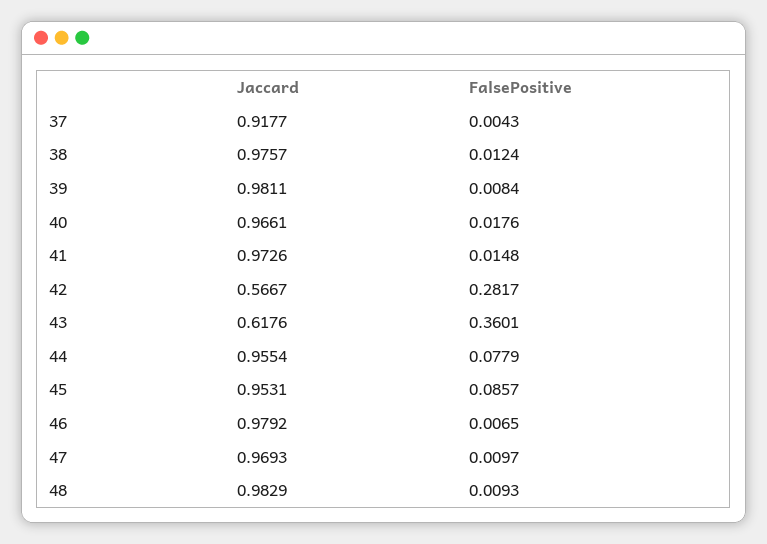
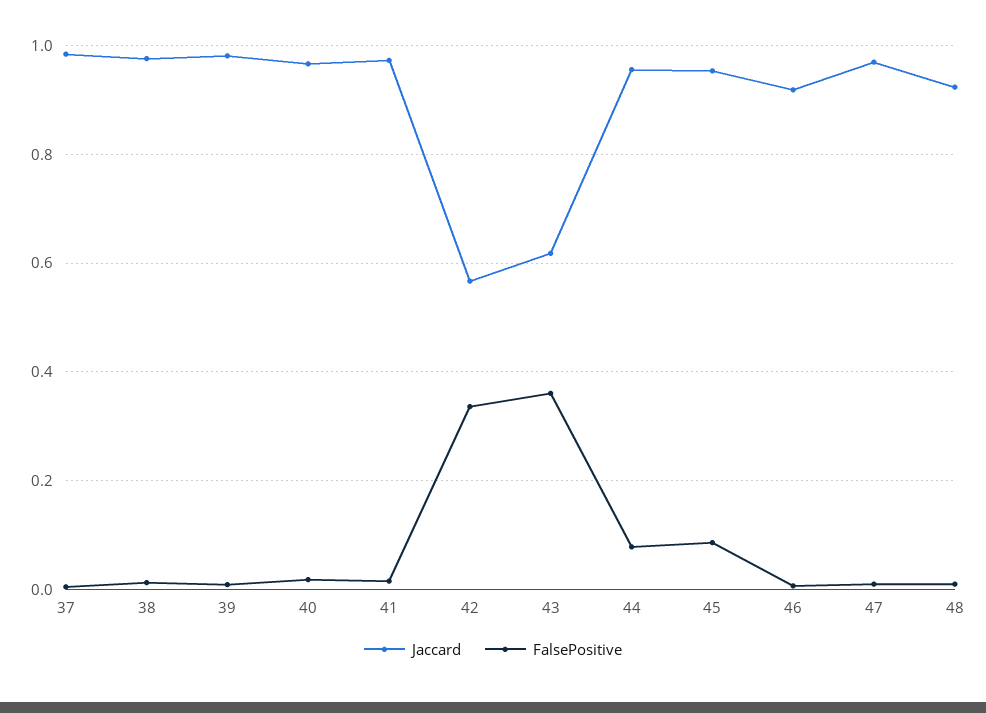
Jaccard, 37: 0.9177 -> 0.98
FalsePositive, 42: 0.2817 -> 0.34
Jaccard, 46: 0.9792 -> 0.92
Jaccard, 48: 0.9829 -> 0.92

